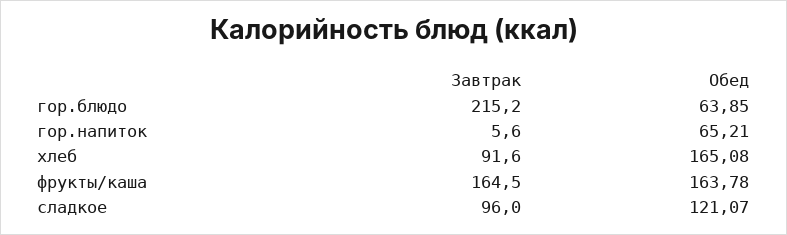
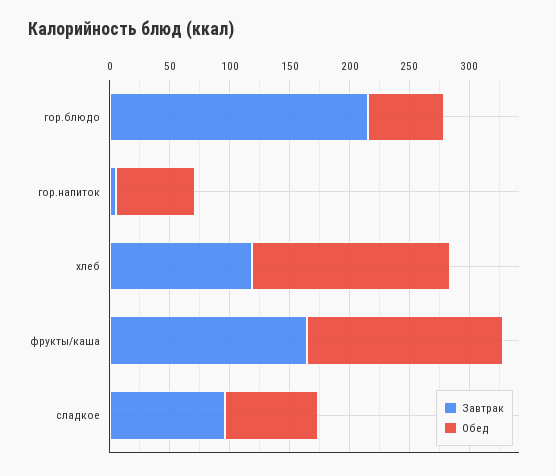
Завтрак, хлеб: 91.6 -> 120
Обед, сладкое: 121.07 -> 80

